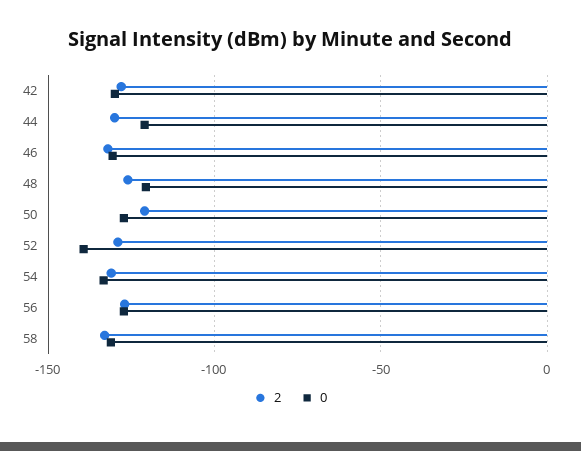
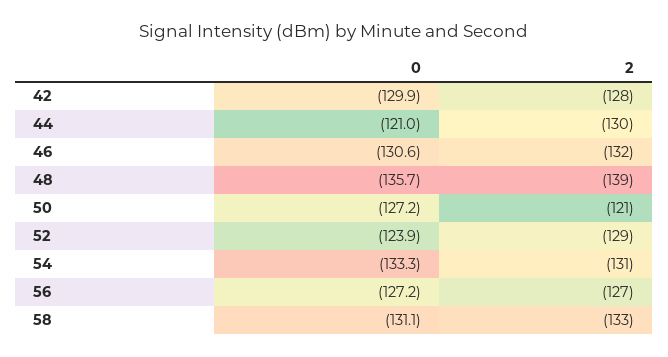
2, 48: -125 -> -139
0, 48: -120 -> -135.7
0, 52: -140 -> -123.9

